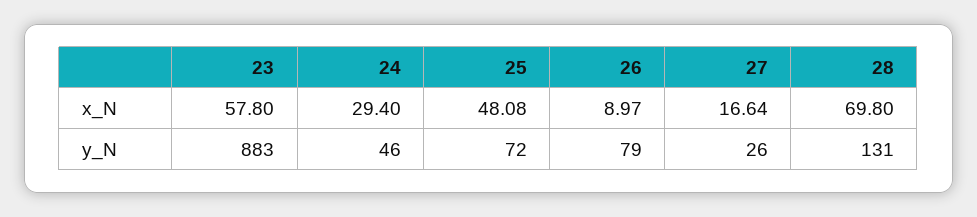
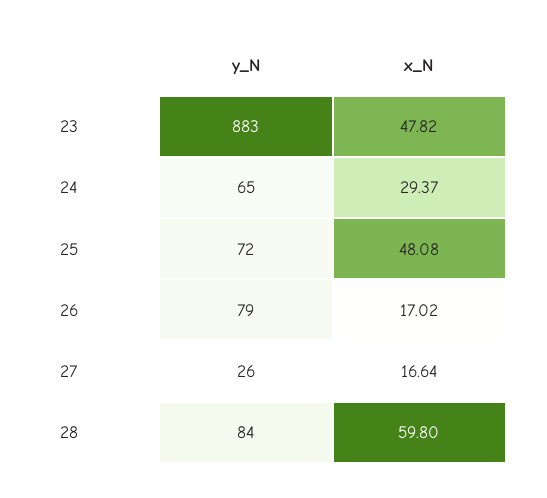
23, x_N: 57.8 -> 47.82
24, x_N: 29.4 -> 29.37
26, x_N: 8.97 -> 17.02
28, x_N: 69.8 -> 59.8
24, y_N: 46 -> 65
28, y_N: 131 -> 84

